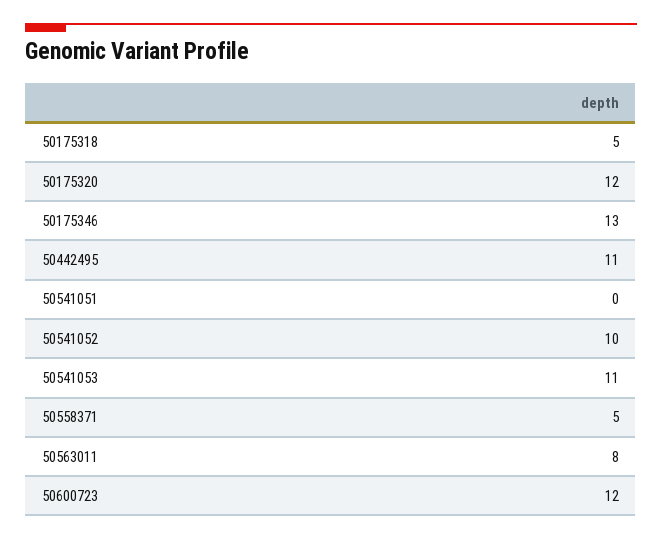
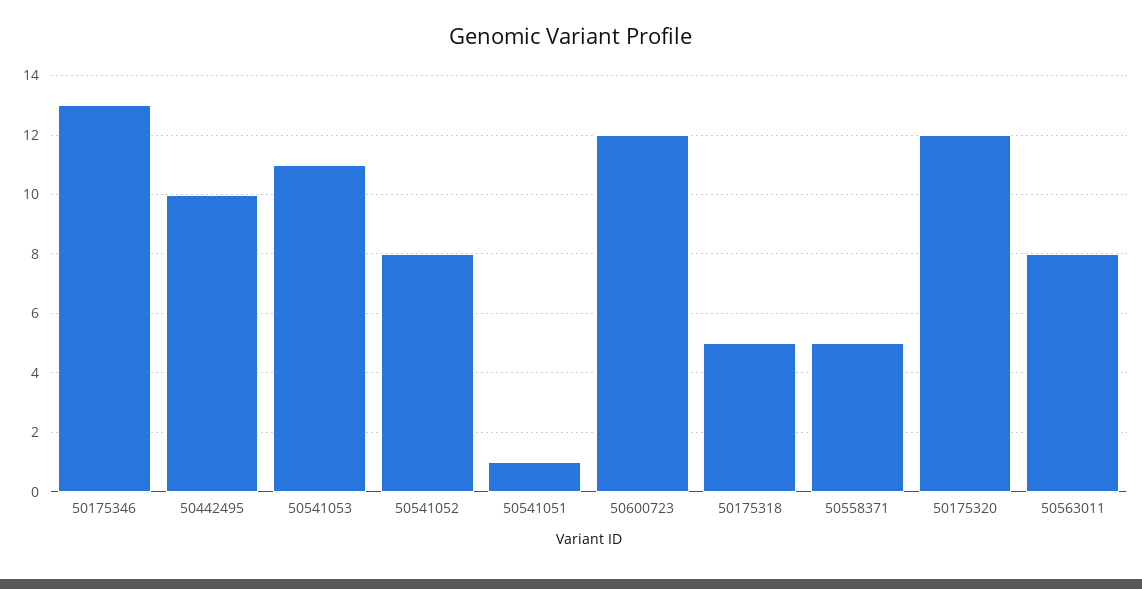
50442495: 11 -> 10
50541051: 0 -> 1
50541052: 10 -> 8

